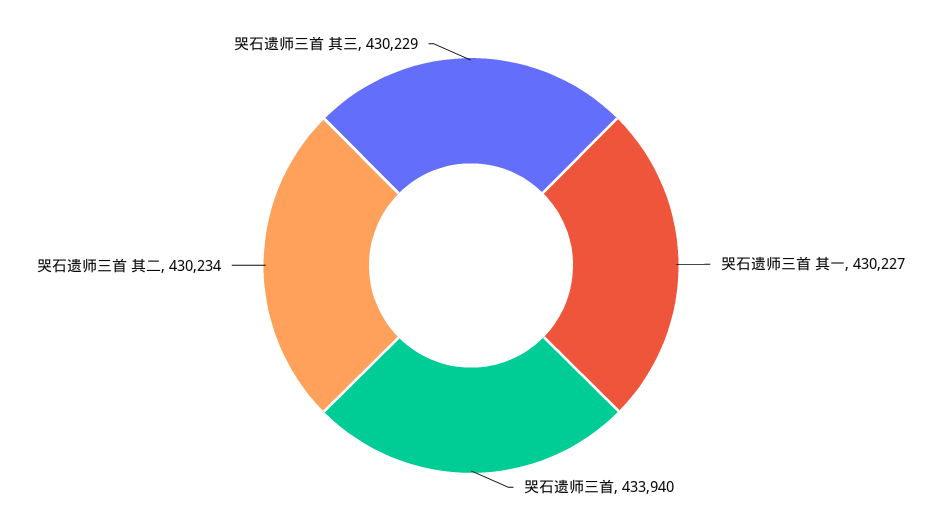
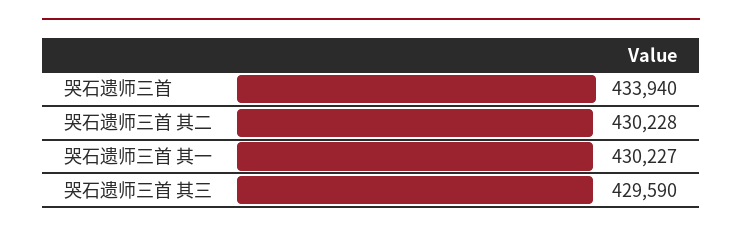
哭石遗师三首 其二: 430234 -> 430228
哭石遗师三首 其三: 430229 -> 429590

